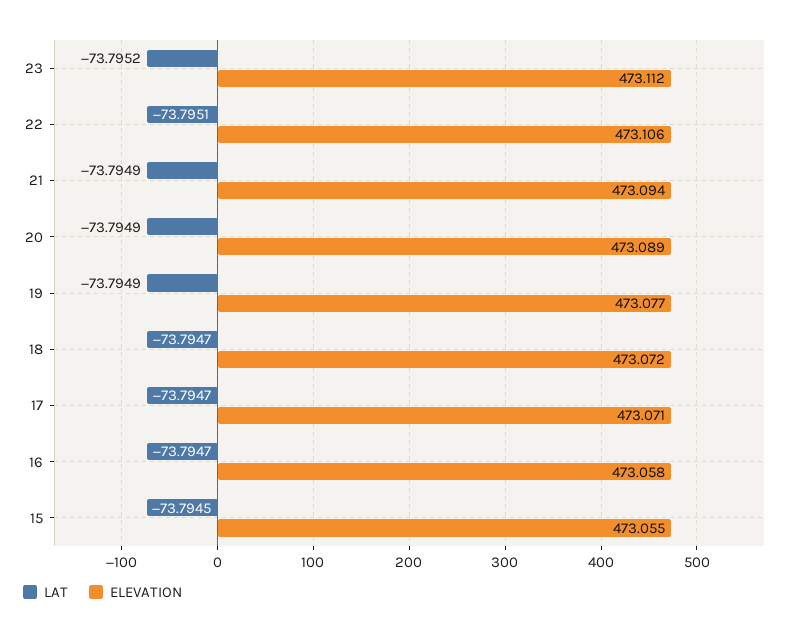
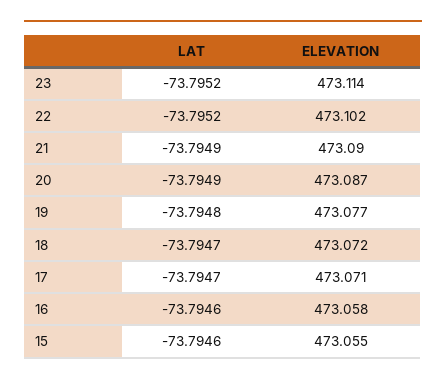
ELEVATION, 23: 473.112 -> 473.114
LAT, 22: -73.7951 -> -73.7952
ELEVATION, 22: 473.106 -> 473.102
ELEVATION, 21: 473.094 -> 473.09
ELEVATION, 20: 473.089 -> 473.087
LAT, 19: -73.7949 -> -73.7948
LAT, 16: -73.7947 -> -73.7946
LAT, 15: -73.7945 -> -73.7946

